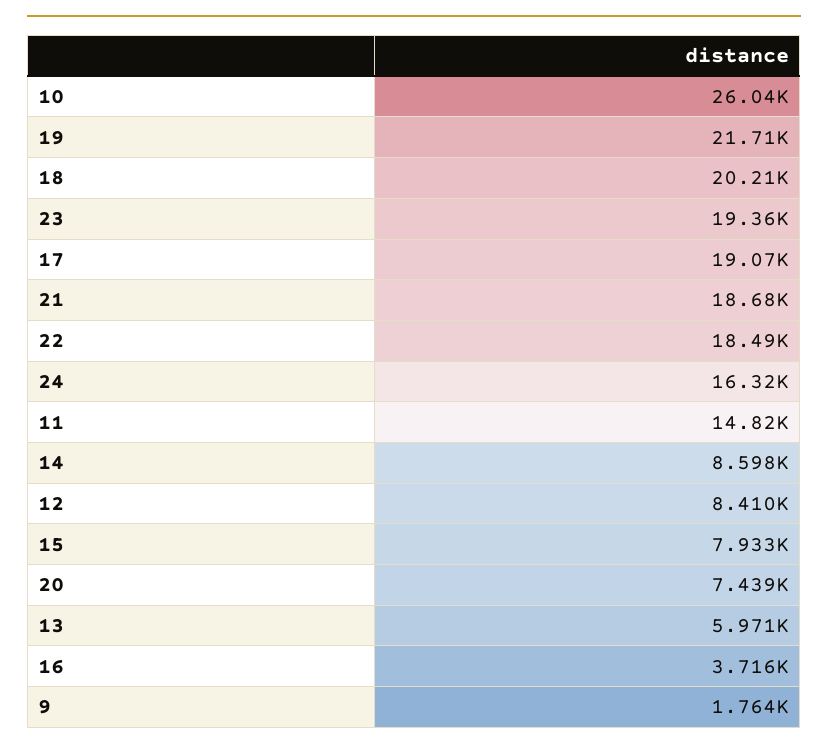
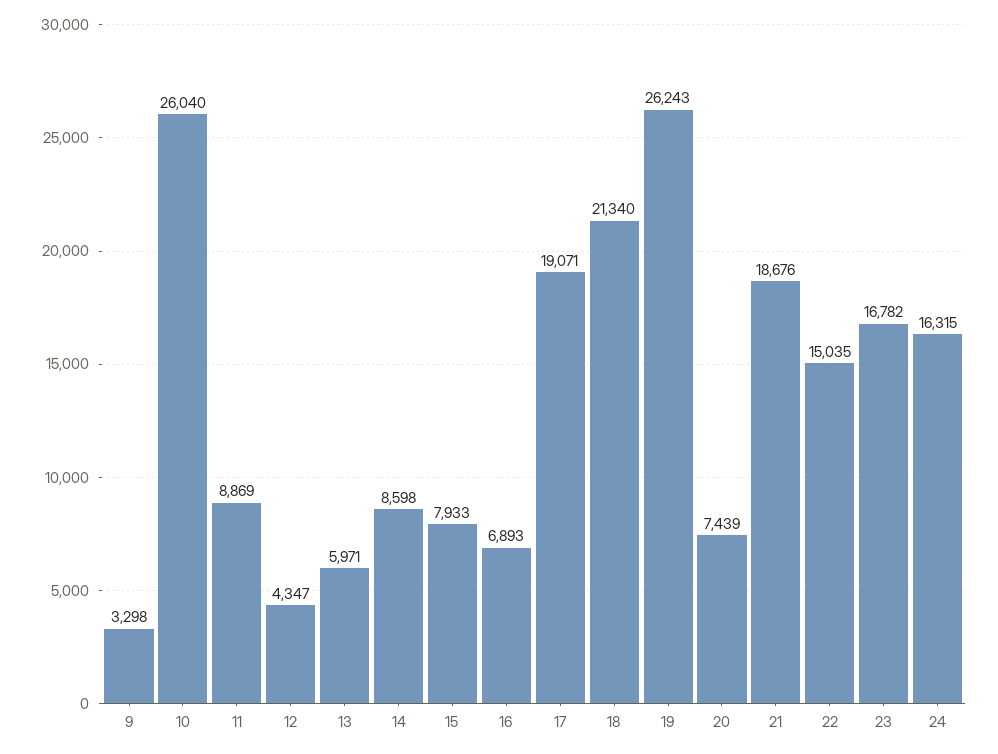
19: 21710 -> 26243
18: 20210 -> 21340
23: 19360 -> 16782
22: 18490 -> 15035
11: 14820 -> 8869
12: 8410 -> 4347
16: 3716 -> 6893
9: 1764 -> 3298

